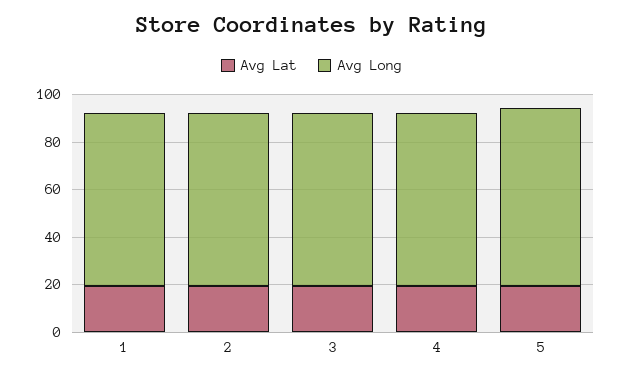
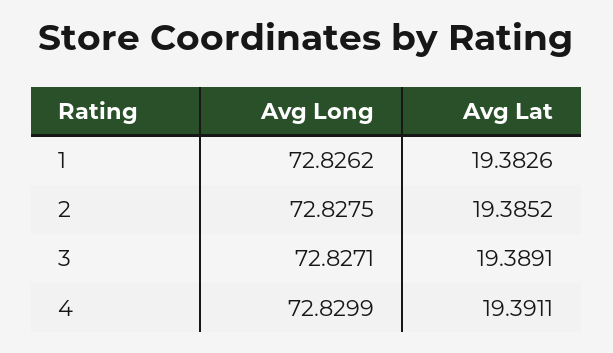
Avg Lat, 5: 20 -> none
Avg Long, 5: 75 -> none

